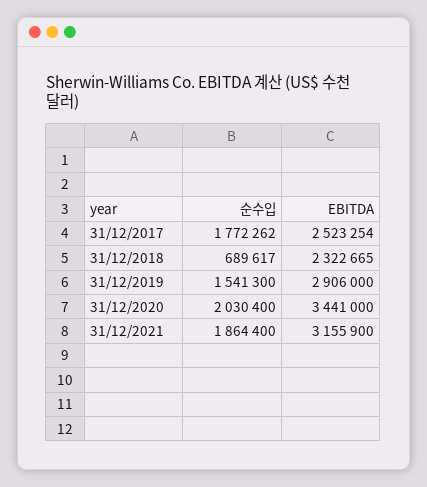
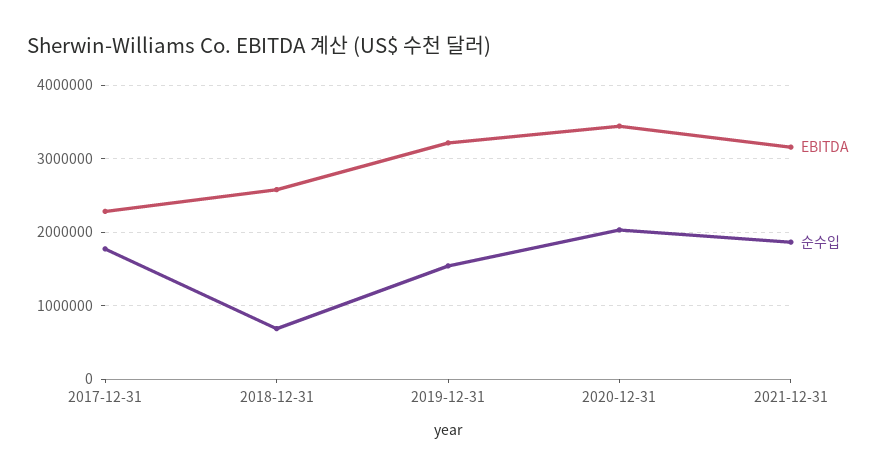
EBITDA, 31/12/2017: 2523254 -> 2300000
EBITDA, 31/12/2018: 2322665 -> 2600000
EBITDA, 31/12/2019: 2906000 -> 3200000

